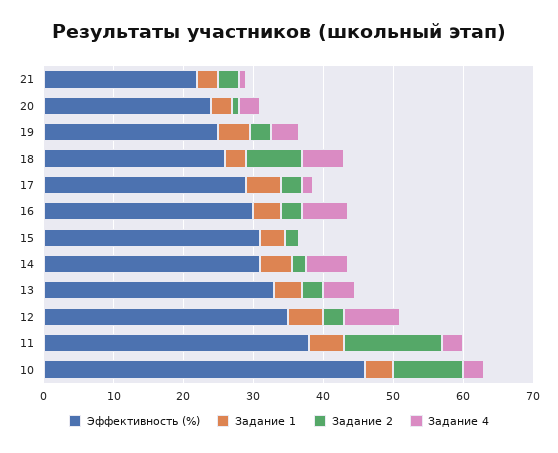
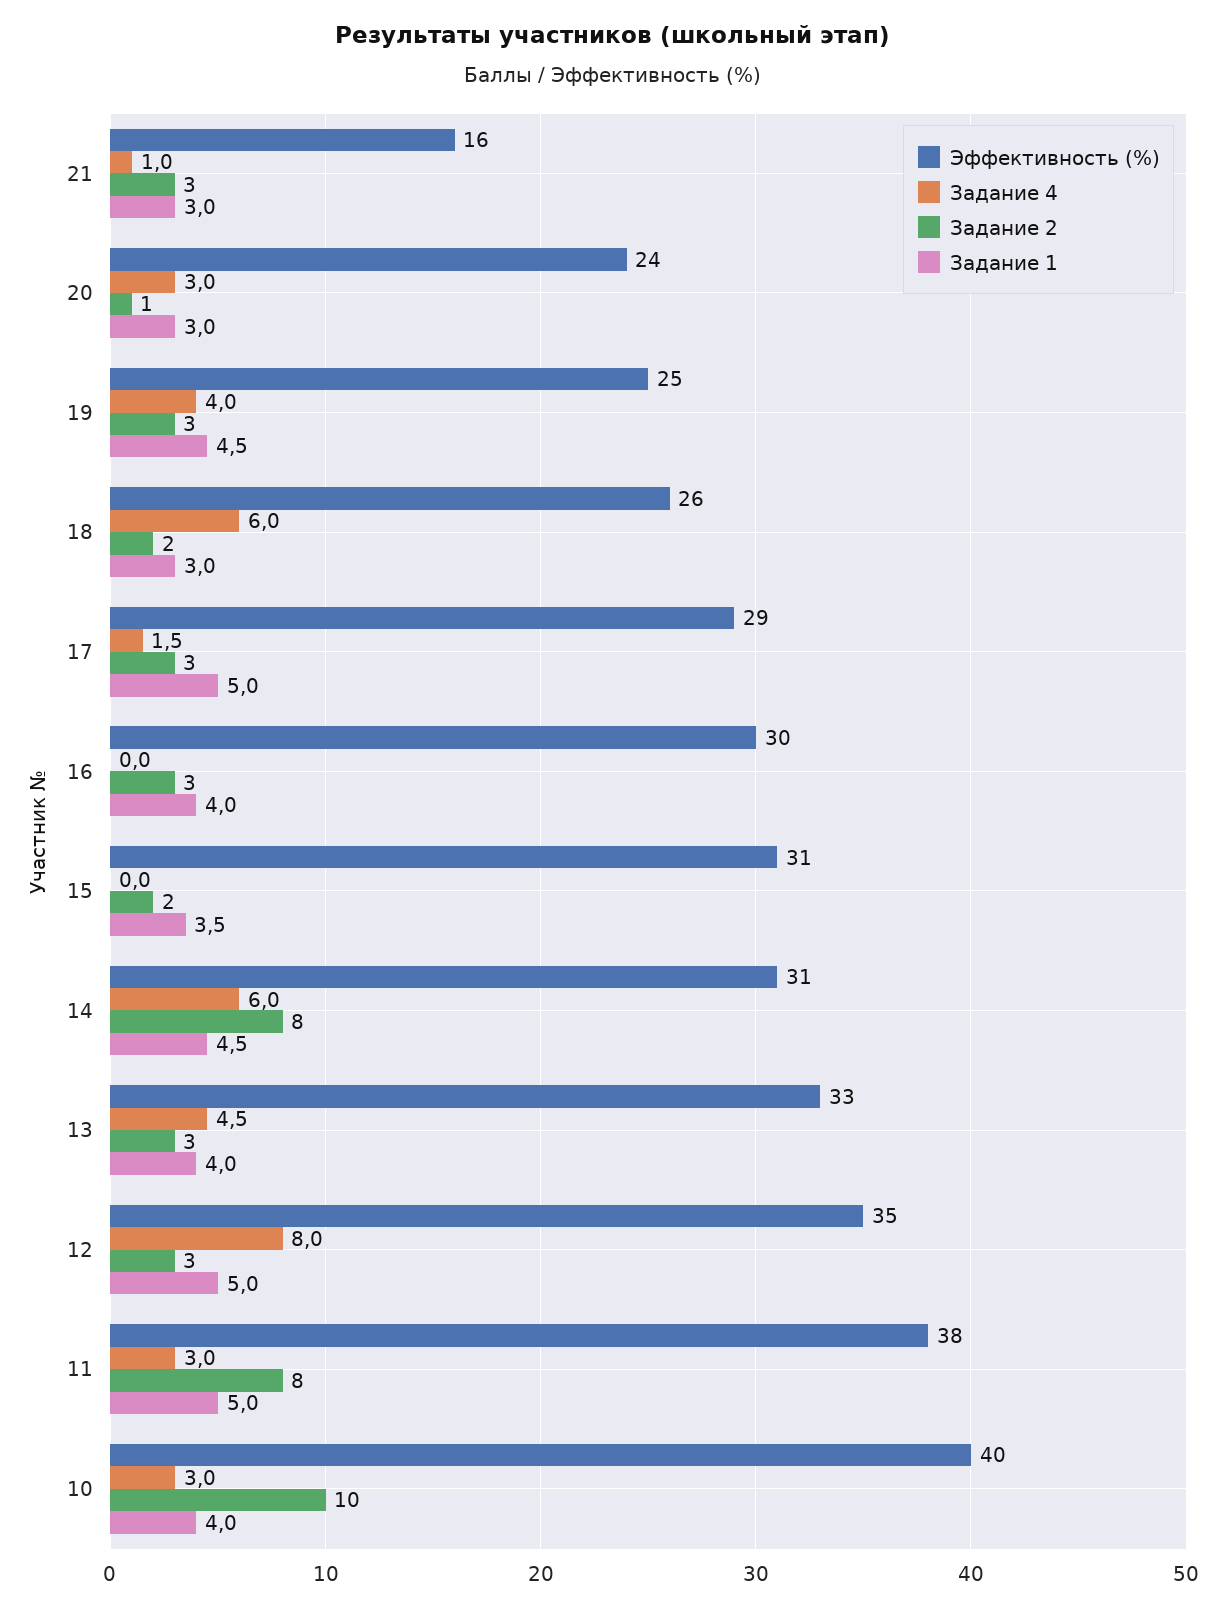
Эффективность (%), 21: 22 -> 16
Задание 2, 18: 8 -> 2
Задание 4, 16: 6 -> 0
Задание 2, 14: 2 -> 8
Задание 2, 11: 14 -> 8
Эффективность (%), 10: 46 -> 40

